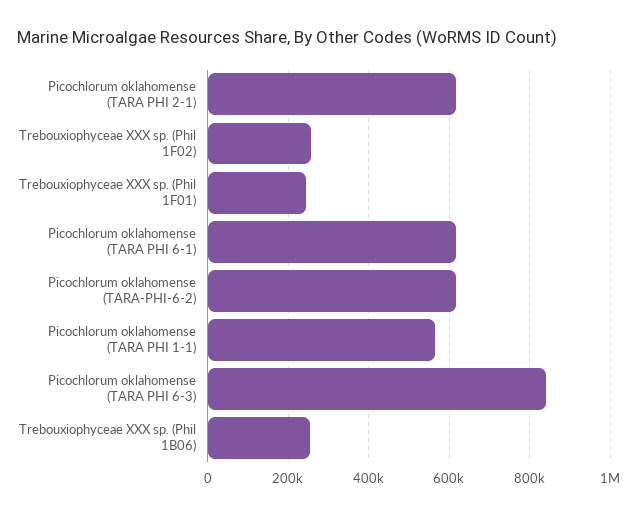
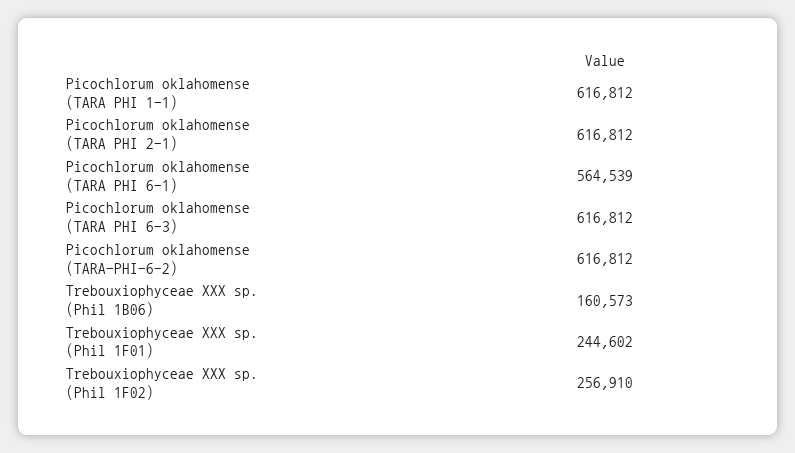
Picochlorum oklahomense (TARA PHI 6-1): 620000 -> 564539
Picochlorum oklahomense (TARA PHI 1-1): 560000 -> 616812
Picochlorum oklahomense (TARA PHI 6-3): 840000 -> 616812
Trebouxiophyceae XXX sp. (Phil 1B06): 260000 -> 160573

